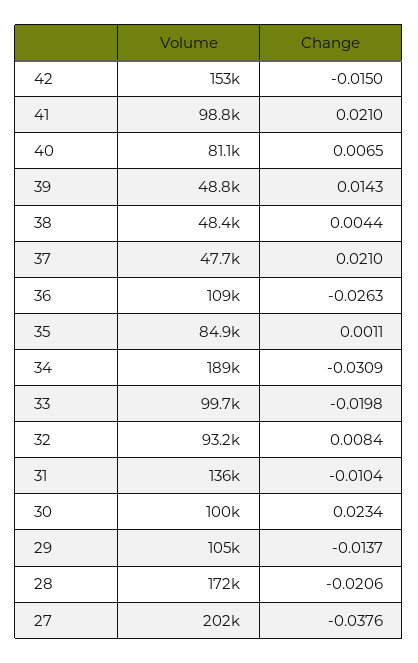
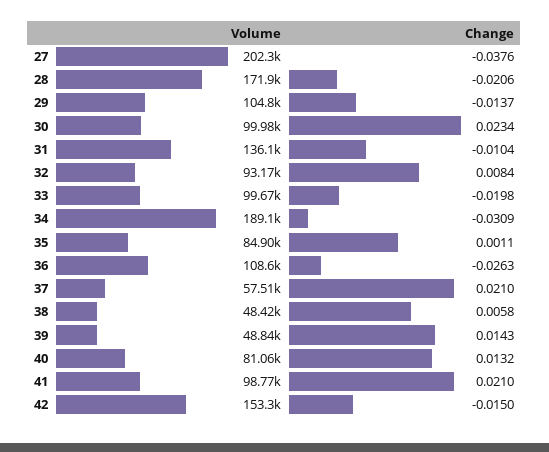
Change, 40: 0.0065 -> 0.0132
Change, 38: 0.0044 -> 0.0058
Volume, 37: 47700 -> 57510

